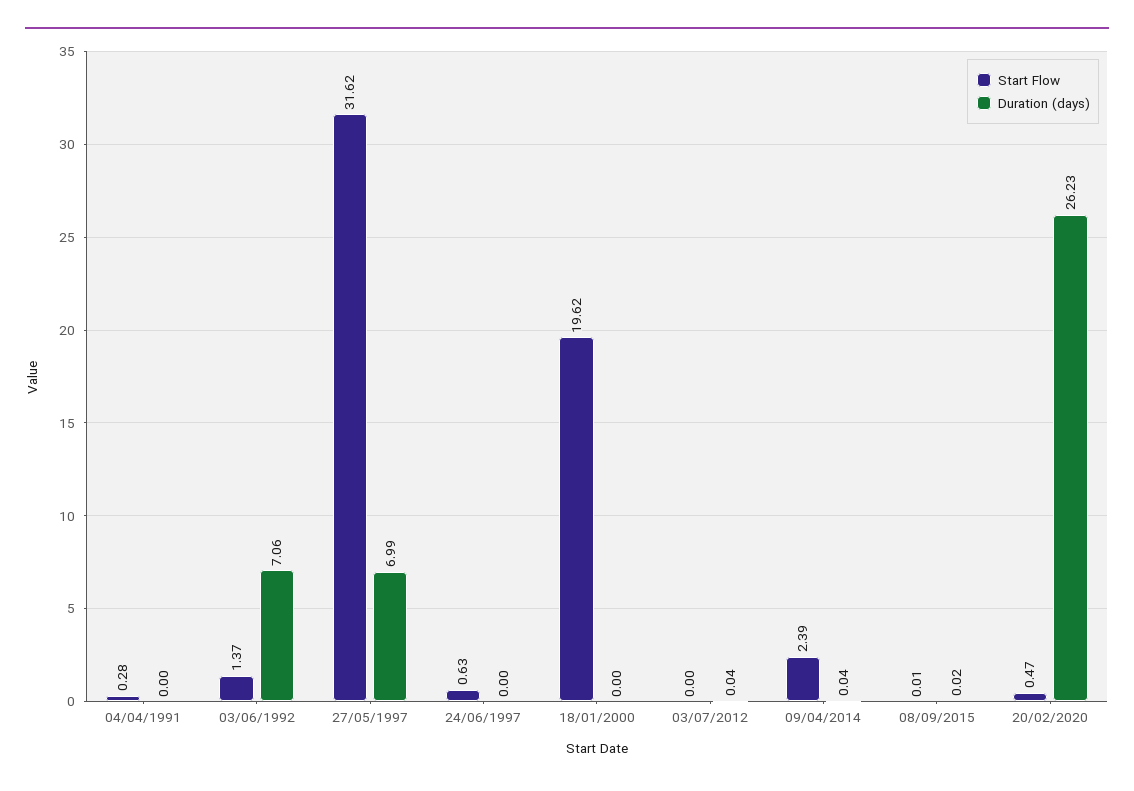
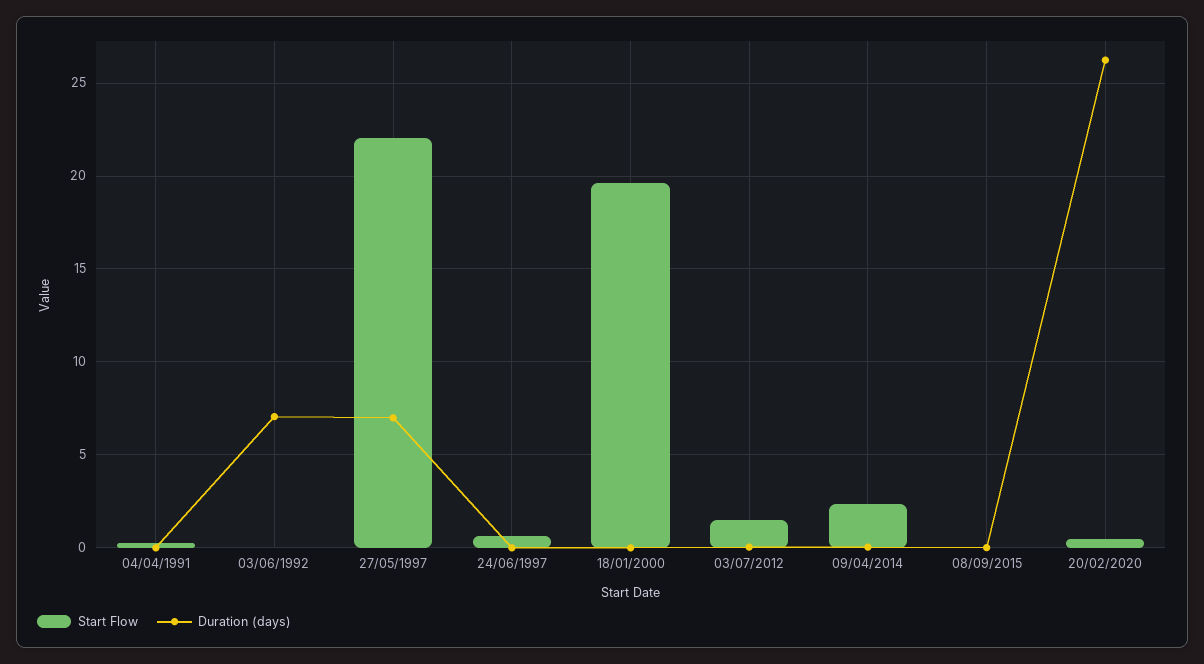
Start Flow, 03/06/1992: 1.37 -> 0
Start Flow, 27/05/1997: 31.62 -> 22
Start Flow, 03/07/2012: 0 -> 1.5

